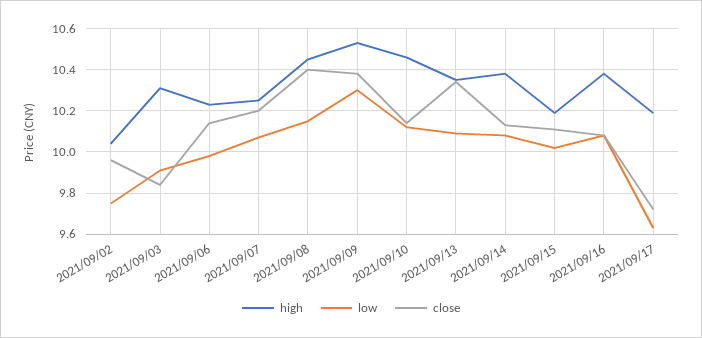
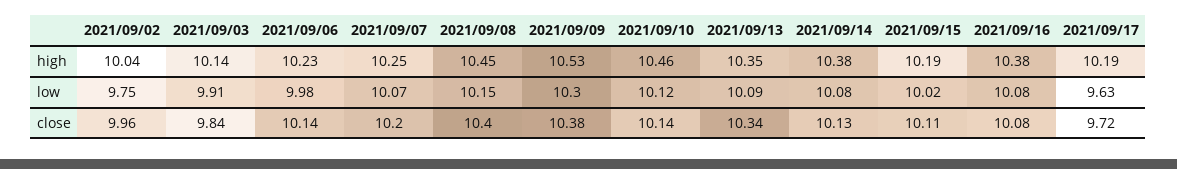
high, 2021/09/03: 10.3 -> 10.14

